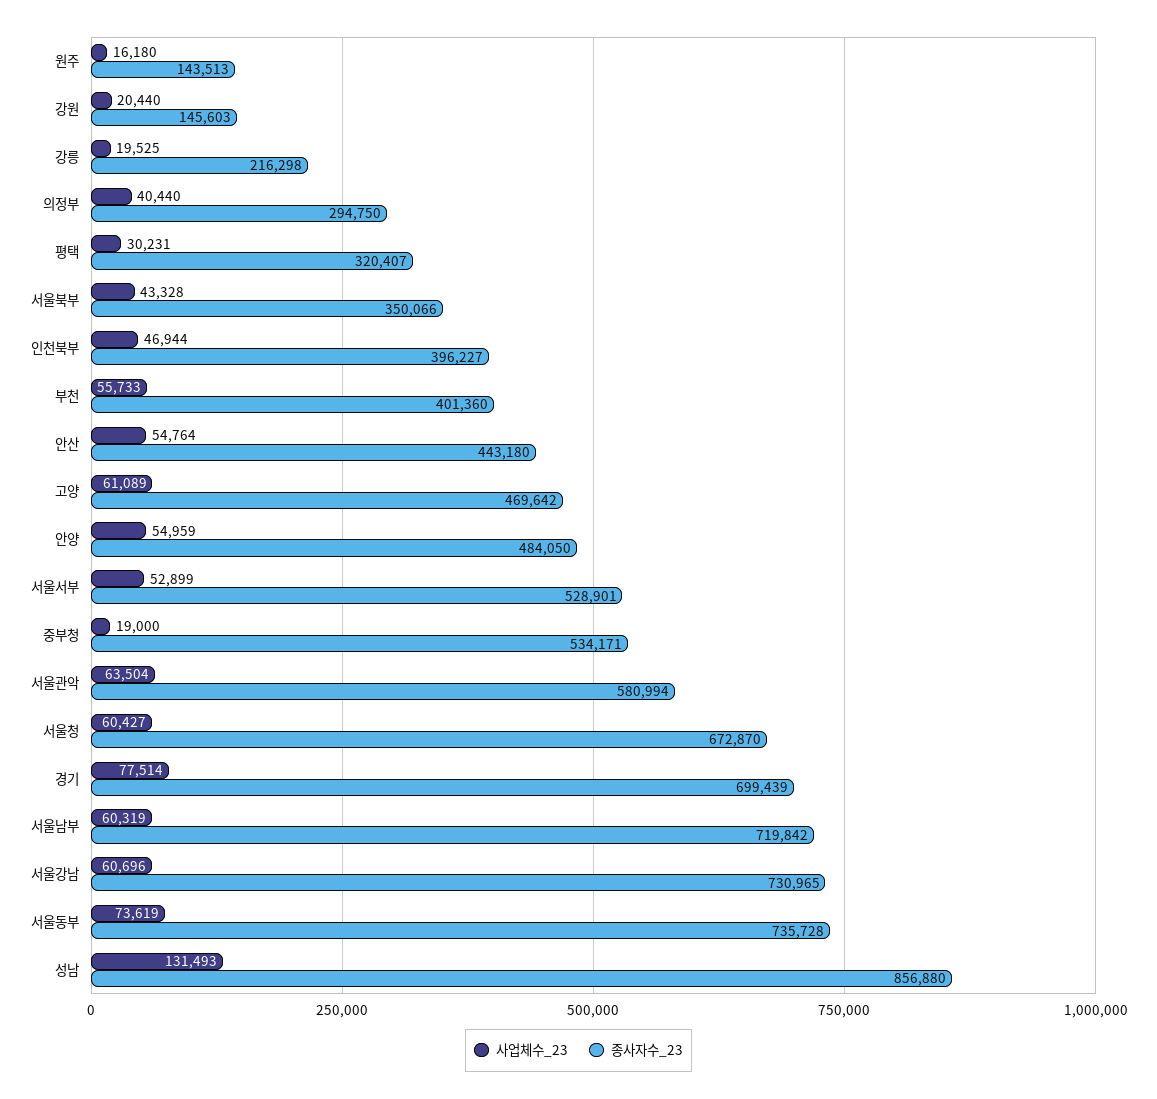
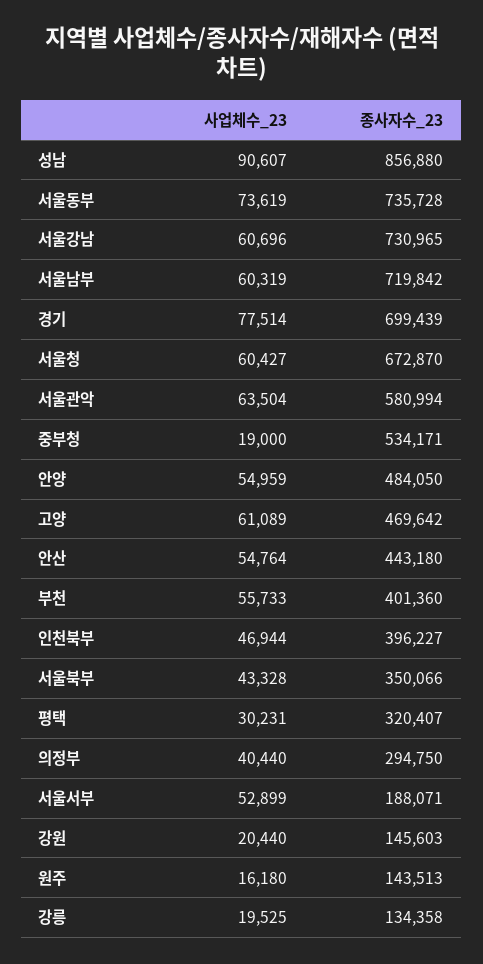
종사자수_23, 강릉: 216298 -> 134358
종사자수_23, 서울서부: 528901 -> 188071
사업체수_23, 성남: 131493 -> 90607

